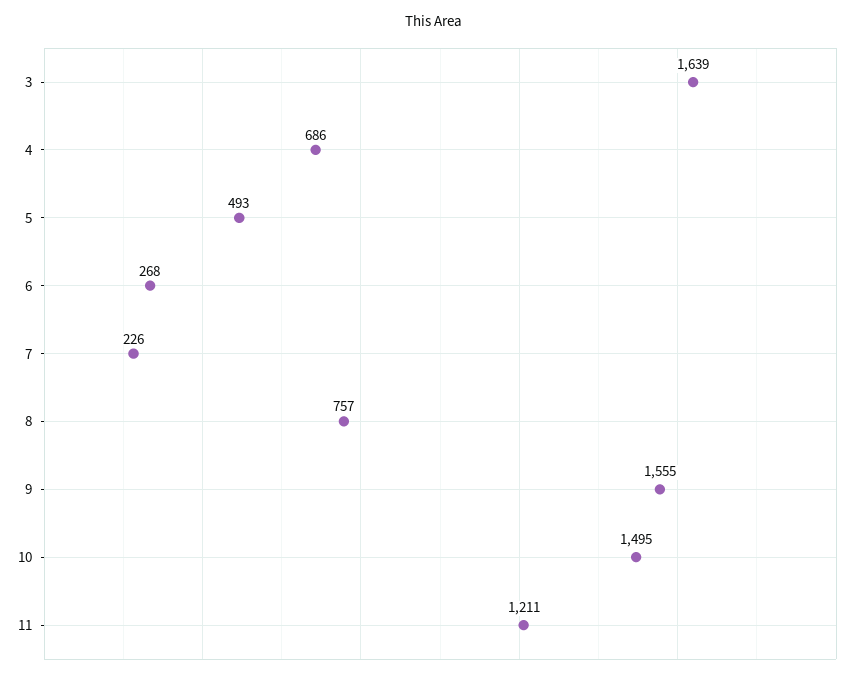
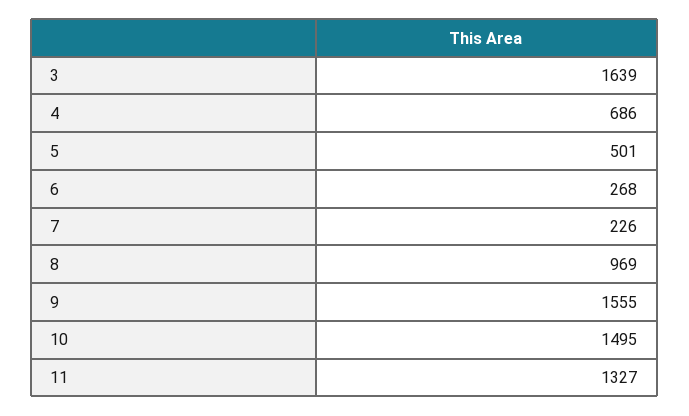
5: 493 -> 501
8: 757 -> 969
11: 1211 -> 1327

